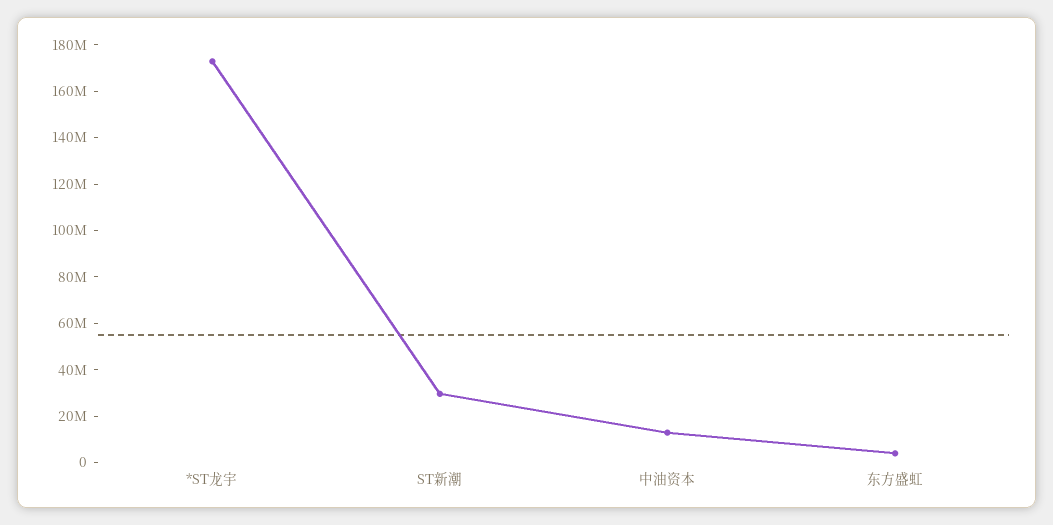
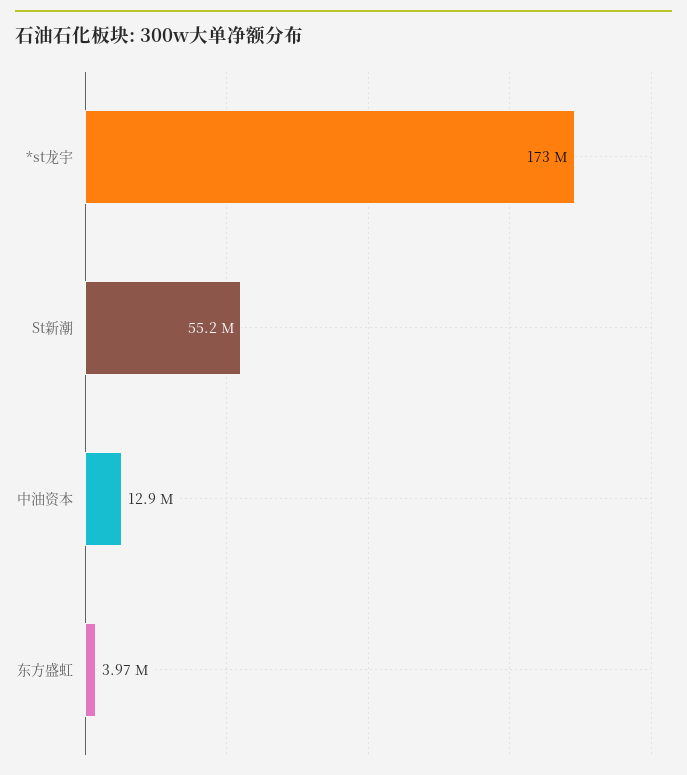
ST新潮: 30000000 -> 55200000

